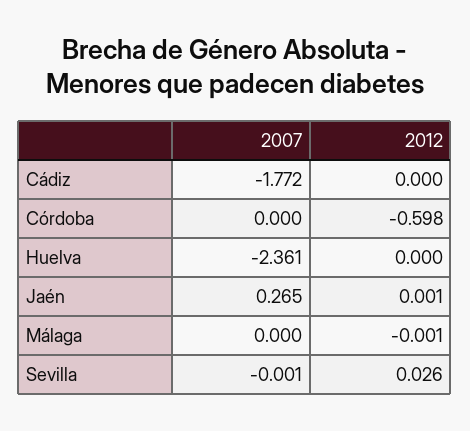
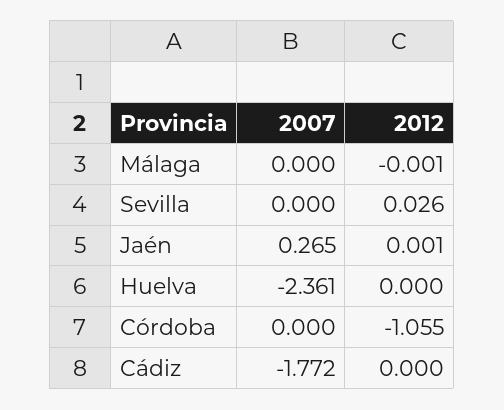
2012, Córdoba: -0.598 -> -1.055
2007, Sevilla: -0.001 -> 0

